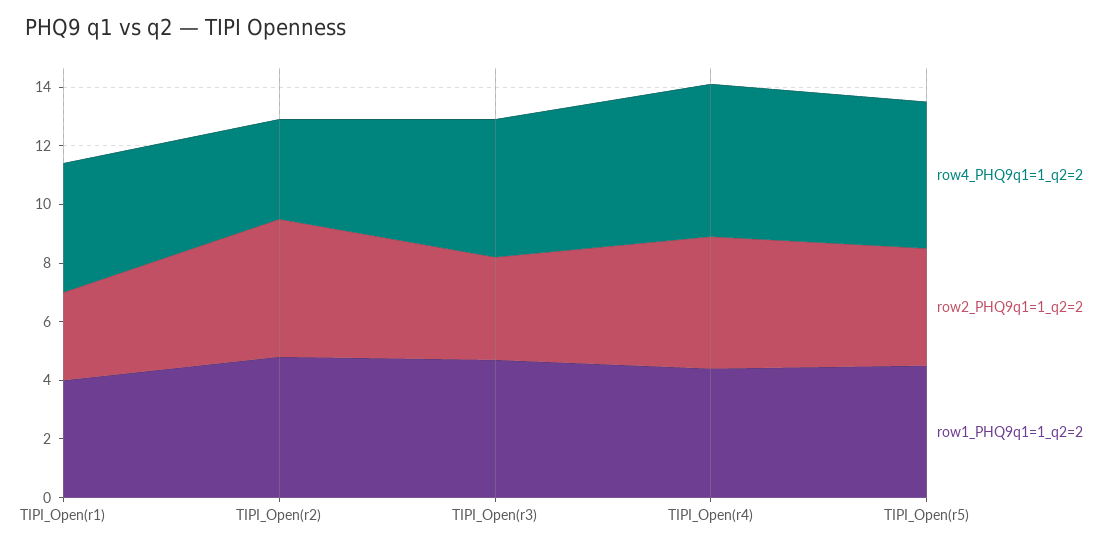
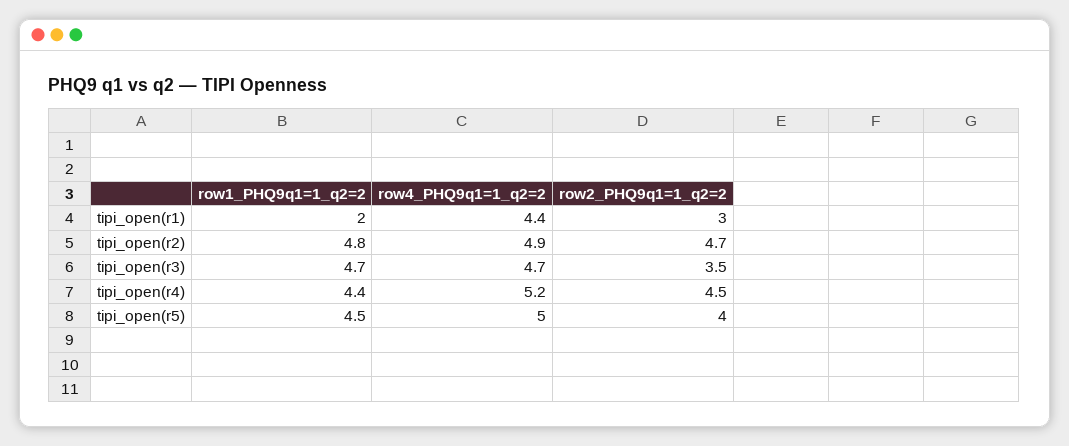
row1_PHQ9q1=1_q2=2, TIPI_Open(r1): 4 -> 2
row4_PHQ9q1=1_q2=2, TIPI_Open(r2): 3.5 -> 4.9

